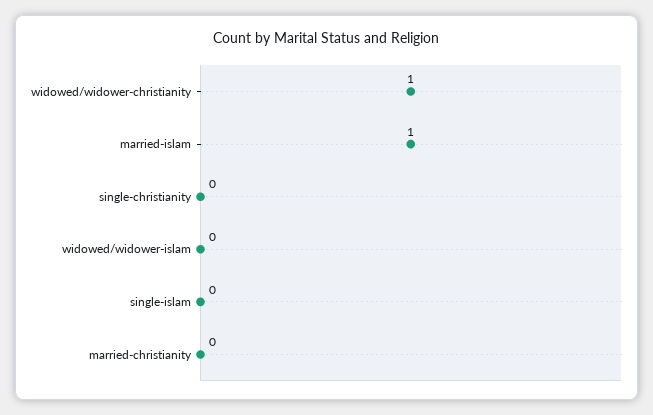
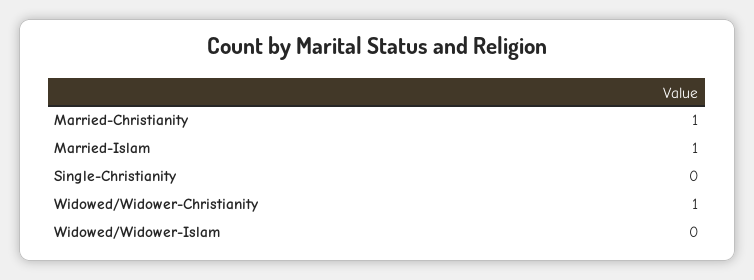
single-islam: 0 -> none
married-christianity: 0 -> 1

